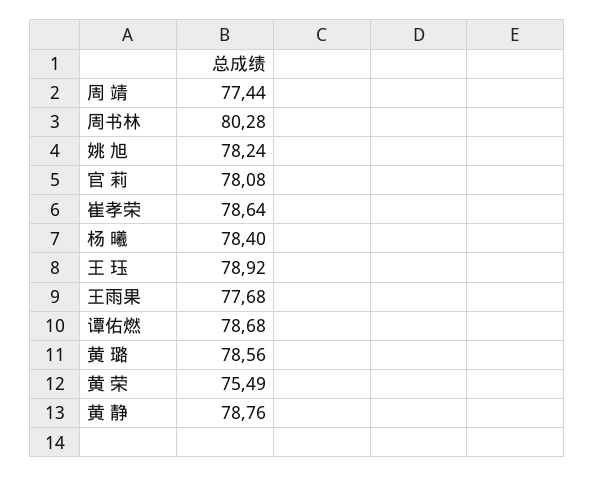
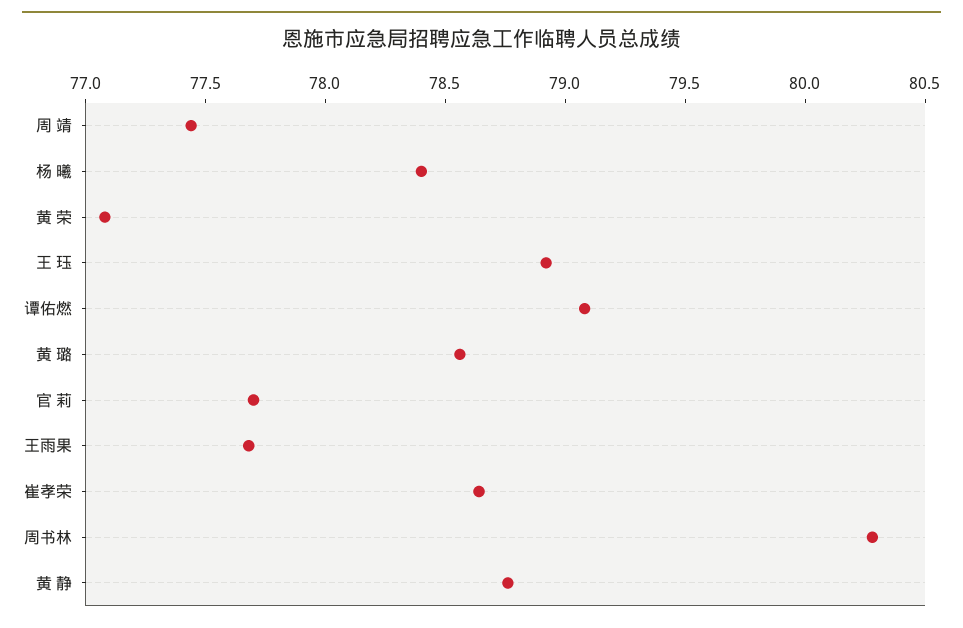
姚 旭: 78.24 -> none
官 莉: 78.08 -> 77.7
谭佑燃: 78.68 -> 79.1
黄 荣: 75.49 -> 77.1

